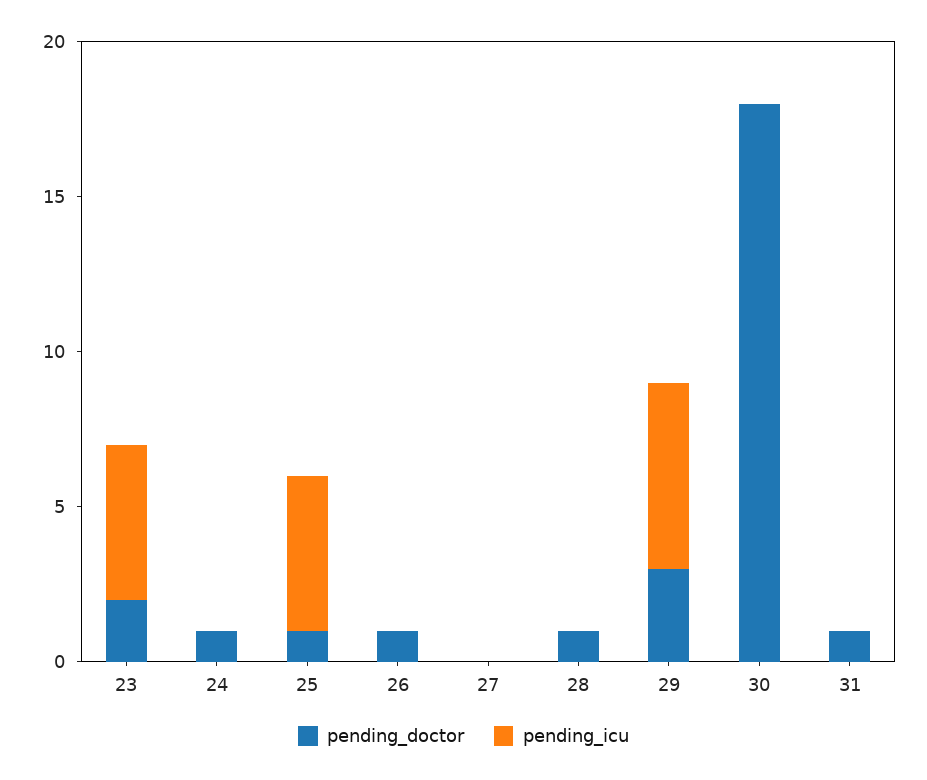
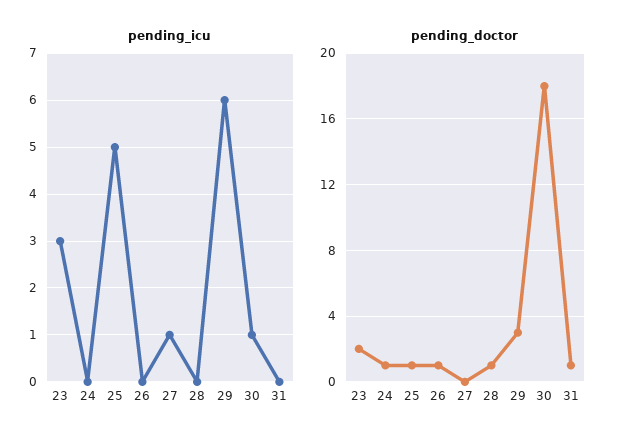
pending_icu, 23: 5 -> 3
pending_icu, 27: 0 -> 1
pending_icu, 30: 0 -> 1

